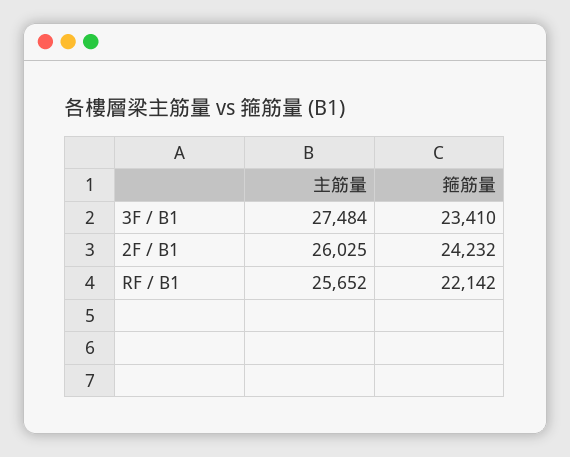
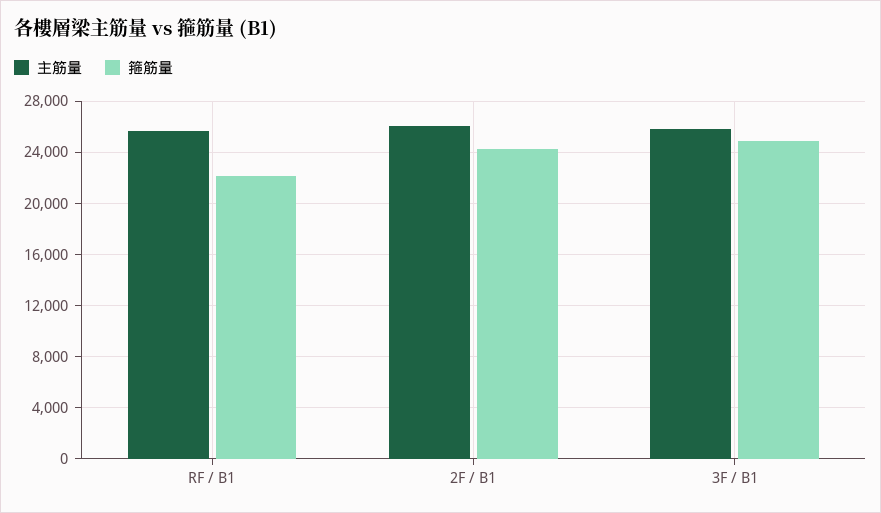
主筋量, 3F / B1: 27484 -> 26000
箍筋量, 3F / B1: 23410 -> 25000

